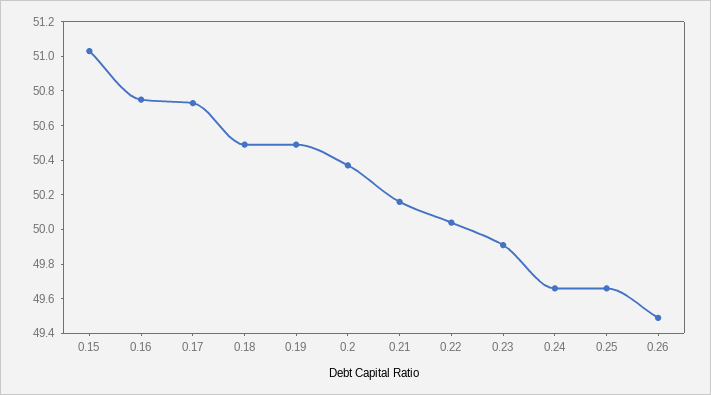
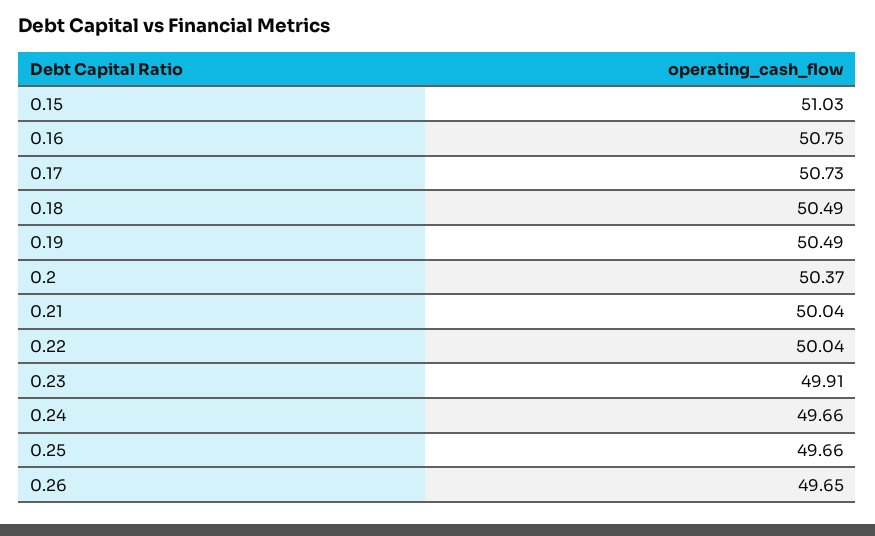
0.21: 50.15 -> 50.04
0.26: 49.5 -> 49.65

